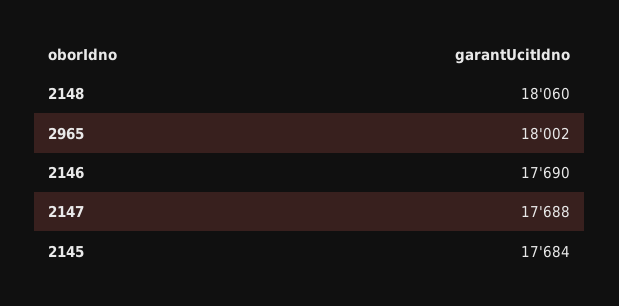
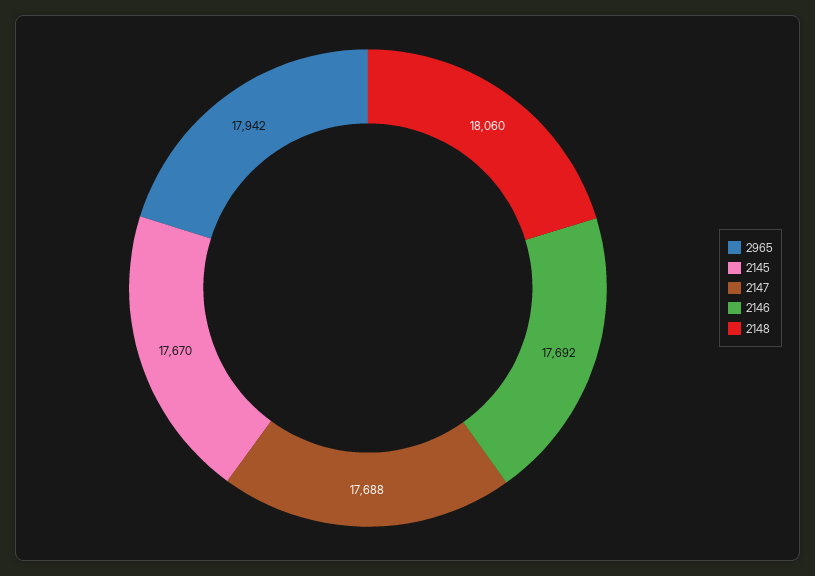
2965: 18002 -> 17942
2146: 17690 -> 17692
2145: 17684 -> 17670

